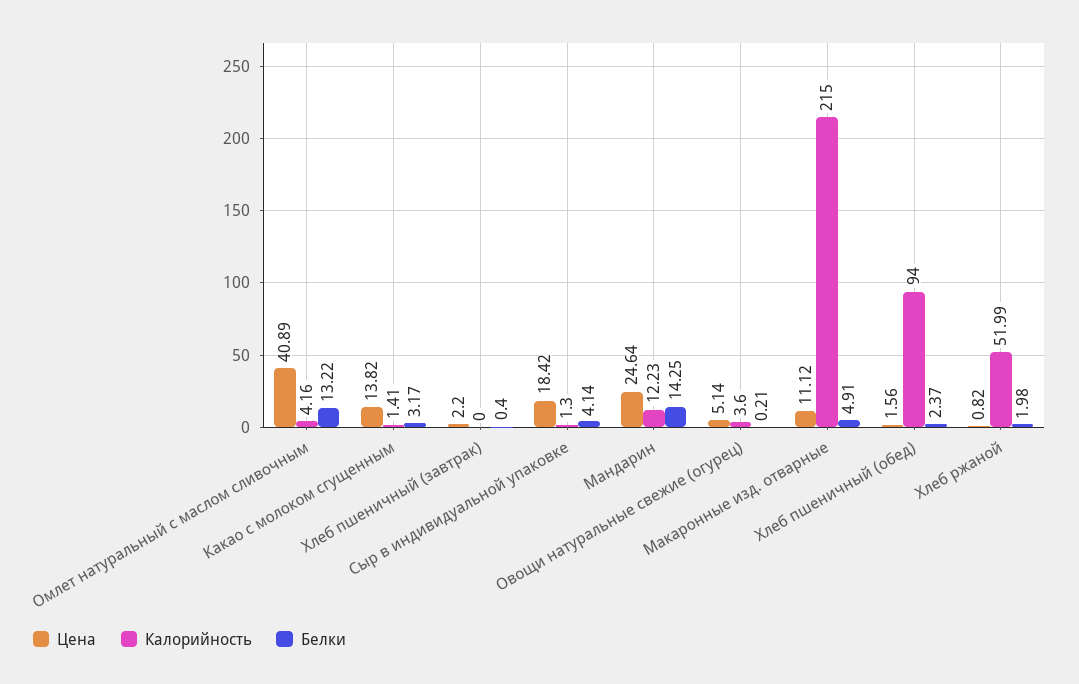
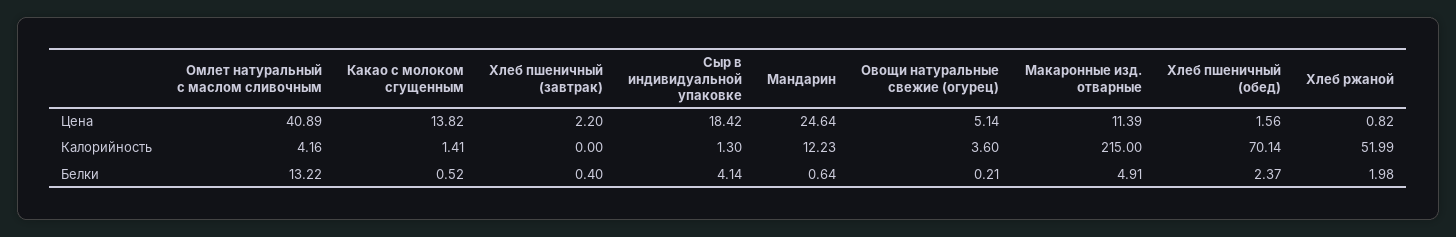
Белки, Какао с молоком сгущенным: 3.17 -> 0.52
Белки, Мандарин: 14.25 -> 0.64
Цена, Макаронные изд. отварные: 11.12 -> 11.39
Калорийность, Хлеб пшеничный (обед): 94 -> 70.14

